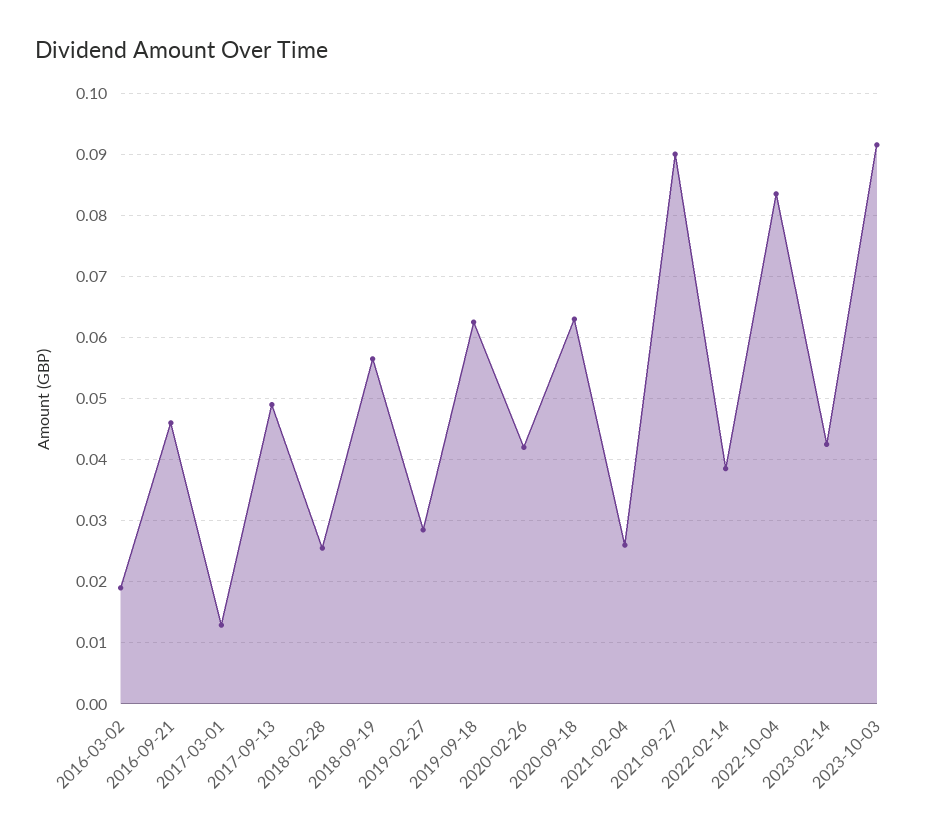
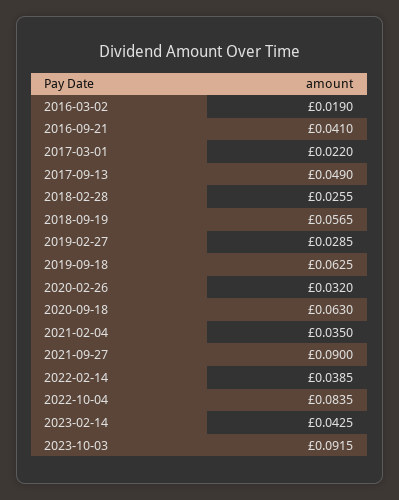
2016-09-21: 0.046 -> 0.041
2017-03-01: 0.013 -> 0.022
2020-02-26: 0.042 -> 0.032
2021-02-04: 0.026 -> 0.035

